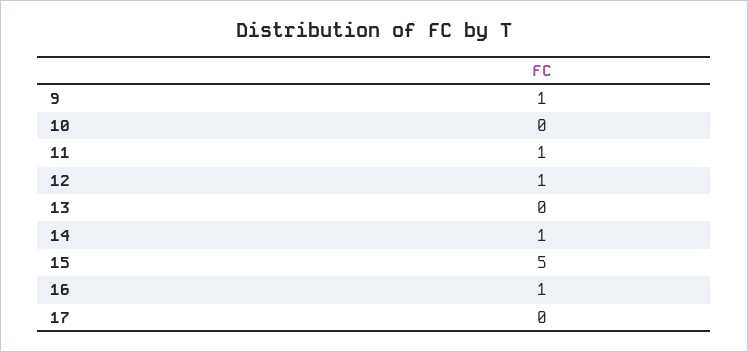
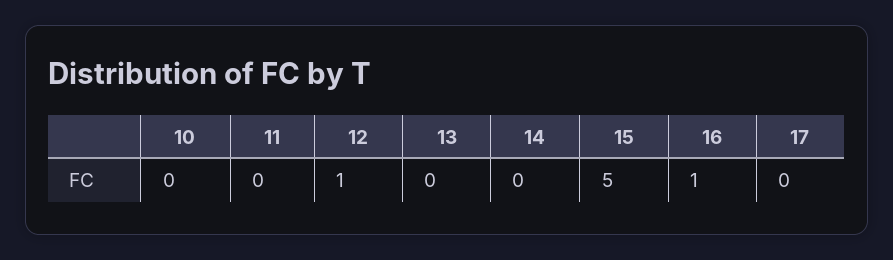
9: 1 -> none
11: 1 -> 0
14: 1 -> 0

